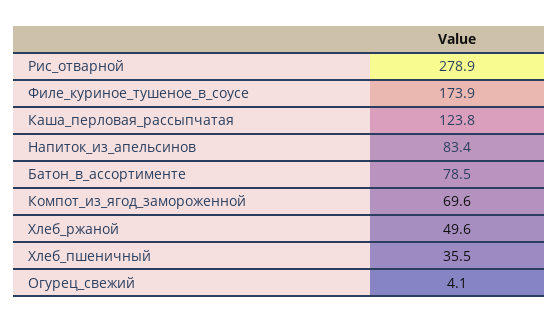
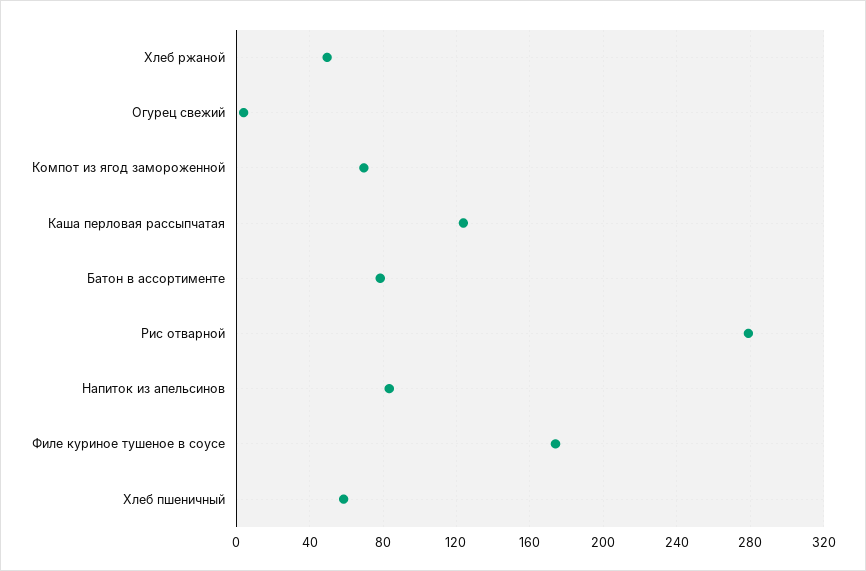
Хлеб_пшеничный: 35.5 -> 60

